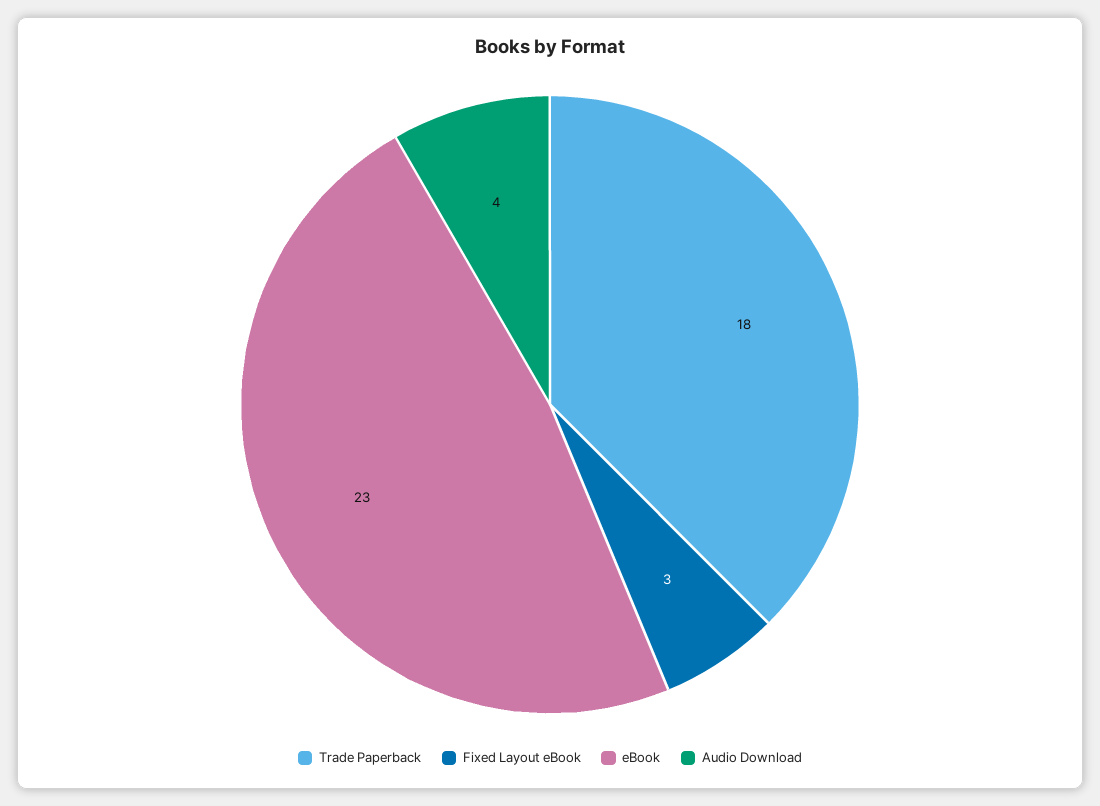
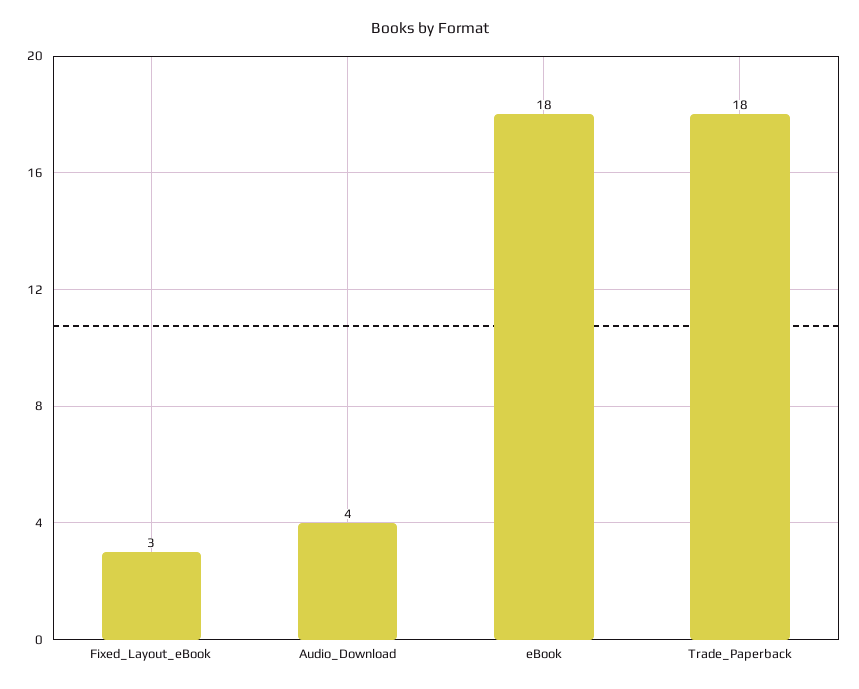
eBook: 23 -> 18

